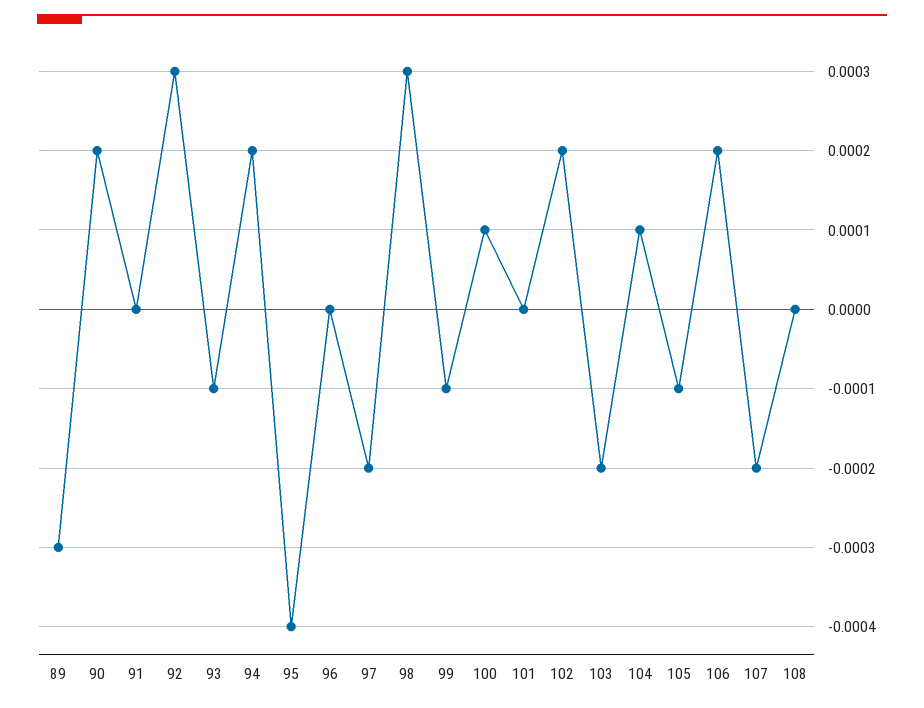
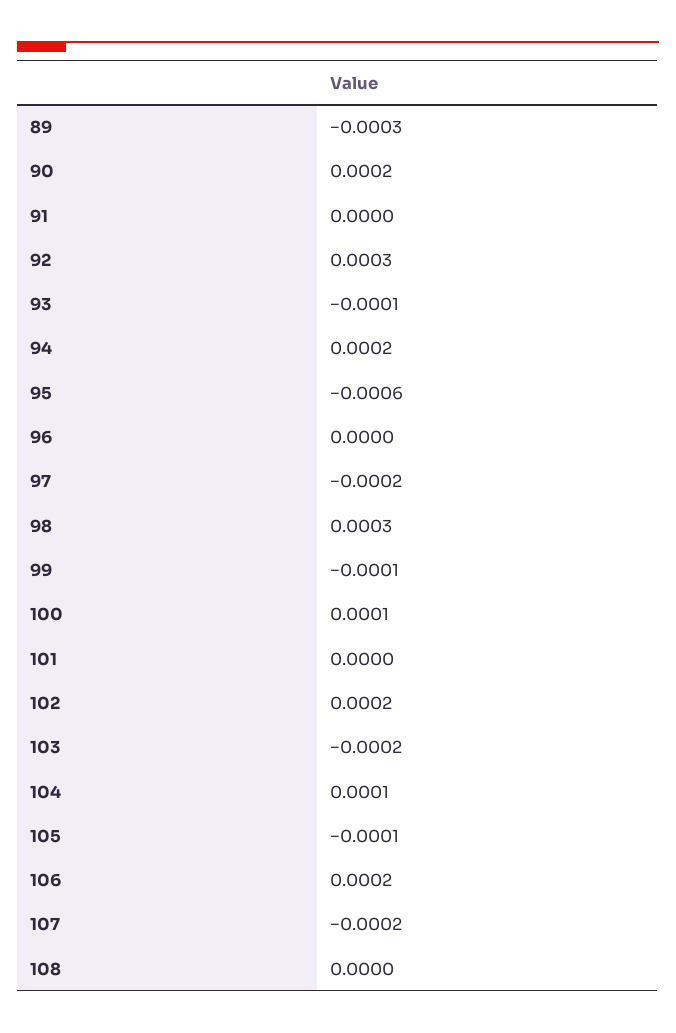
95: -0.0004 -> -0.0006

